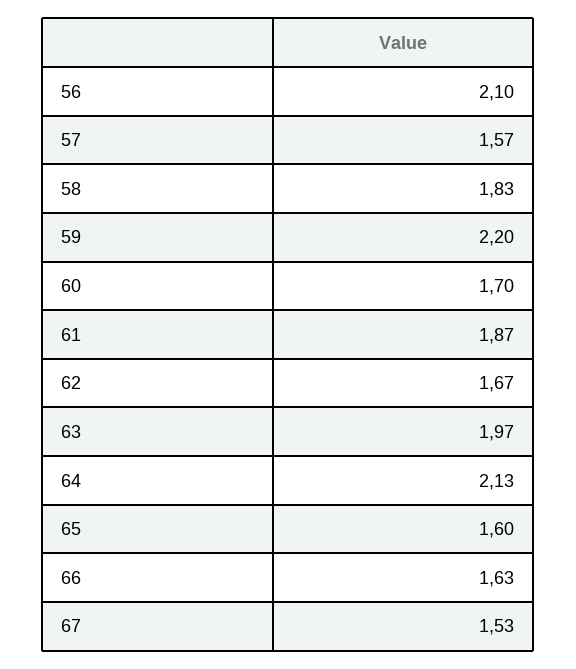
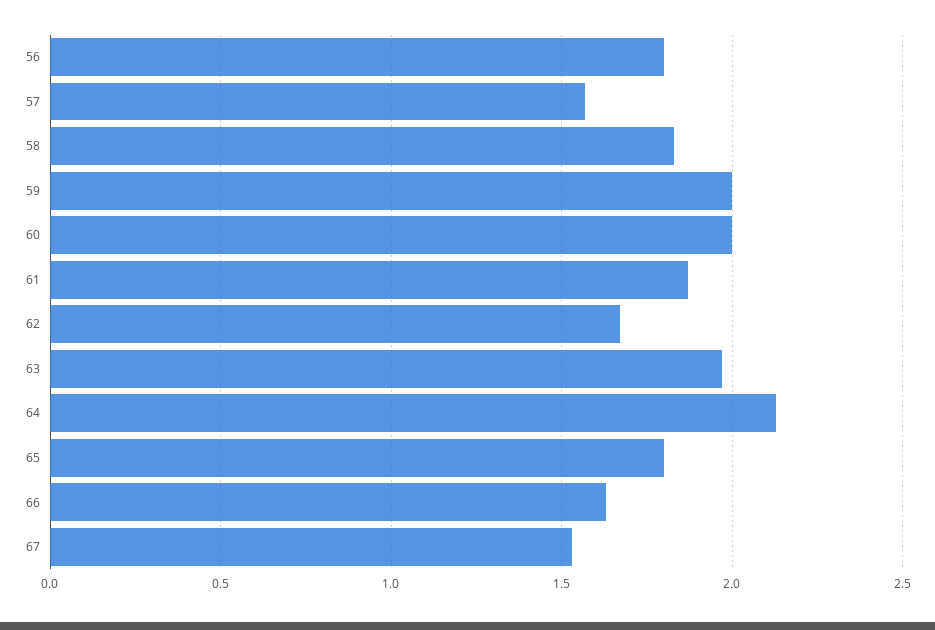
56: 2.1 -> 1.8
59: 2.2 -> 2
60: 1.7 -> 2
65: 1.6 -> 1.8

